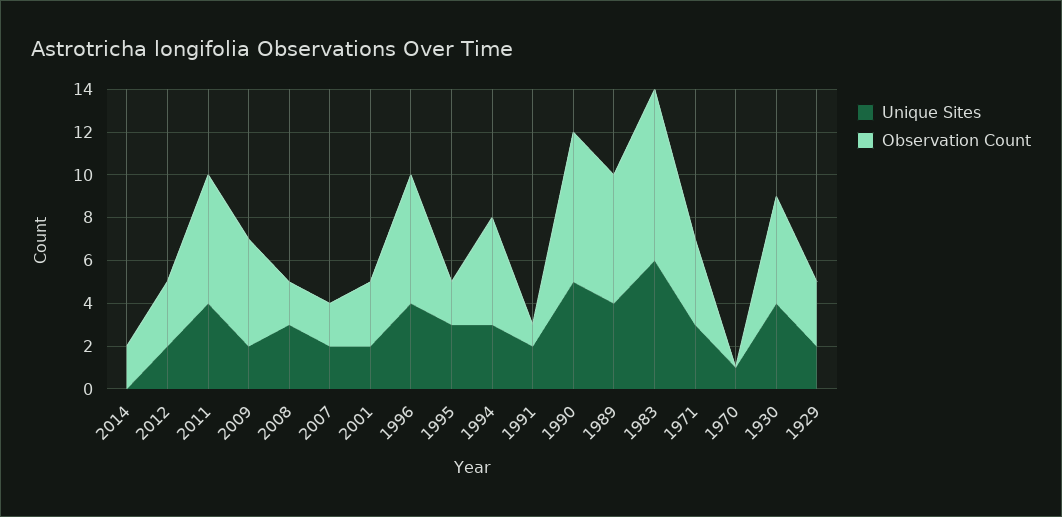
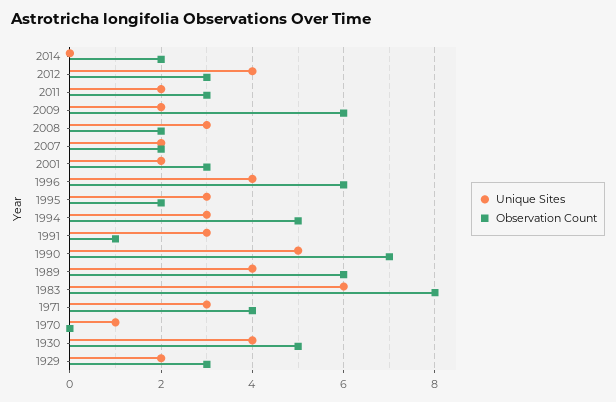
Unique Sites, 2012: 2 -> 4
Unique Sites, 2011: 4 -> 2
Observation Count, 2011: 6 -> 3
Observation Count, 2009: 5 -> 6
Unique Sites, 1991: 2 -> 3

